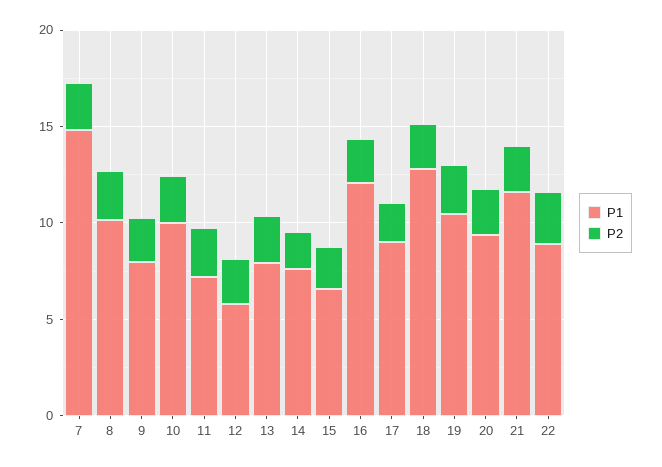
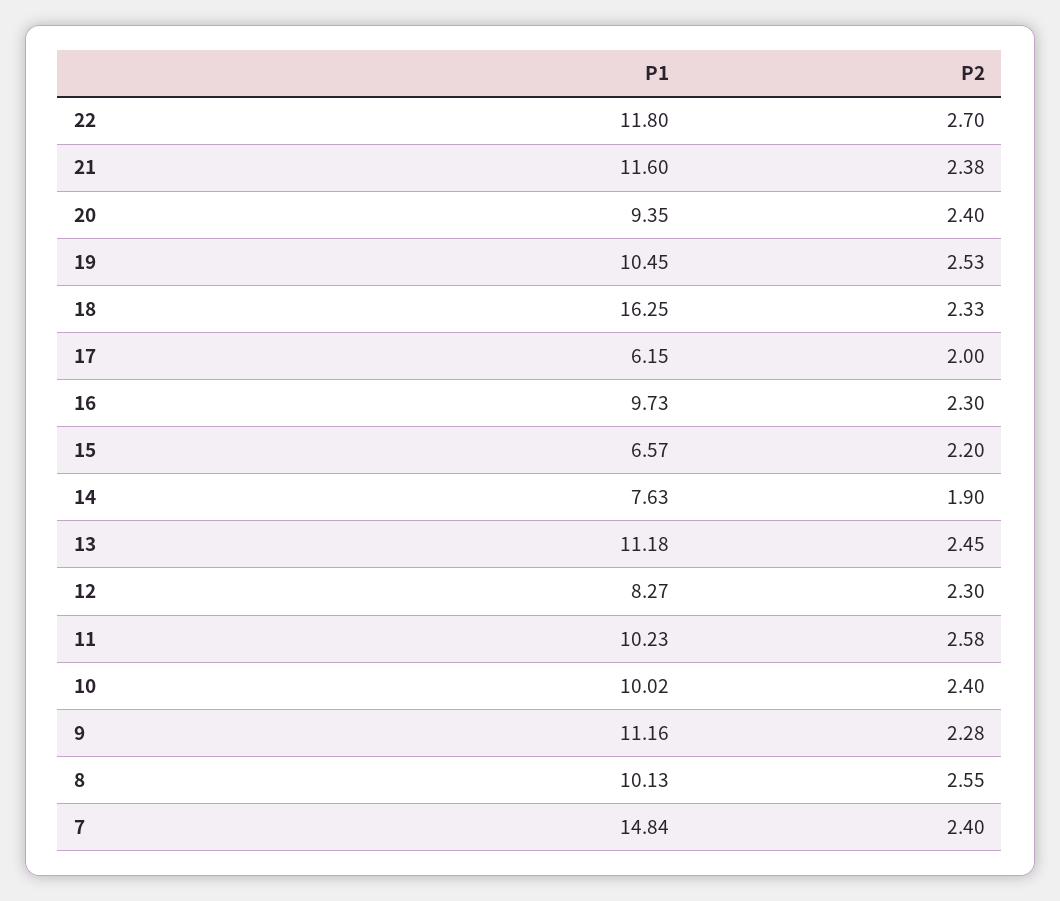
P1, 9: 8 -> 11.16
P1, 11: 7 -> 10.23
P1, 12: 6 -> 8.27
P1, 13: 8 -> 11.18
P1, 16: 12 -> 9.73
P1, 17: 9 -> 6.15
P1, 18: 13 -> 16.25
P1, 22: 9 -> 11.8

